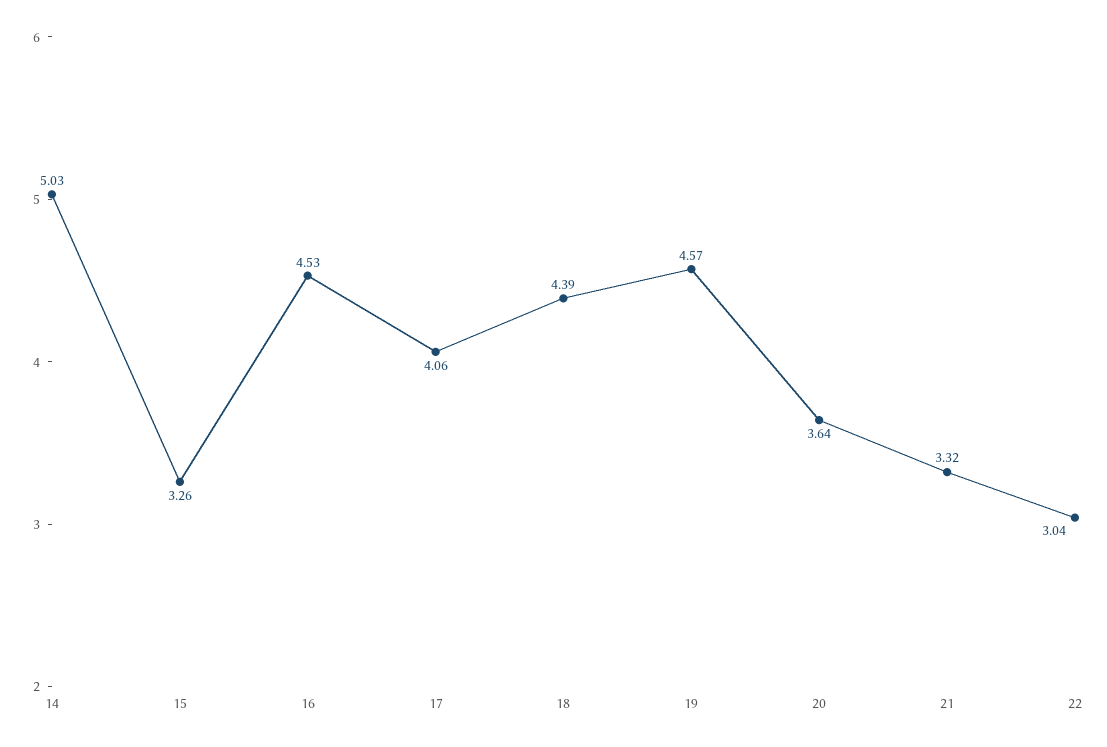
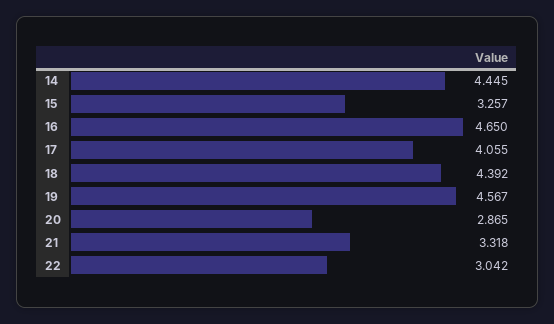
14: 5.03 -> 4.445
16: 4.53 -> 4.65
20: 3.64 -> 2.865

